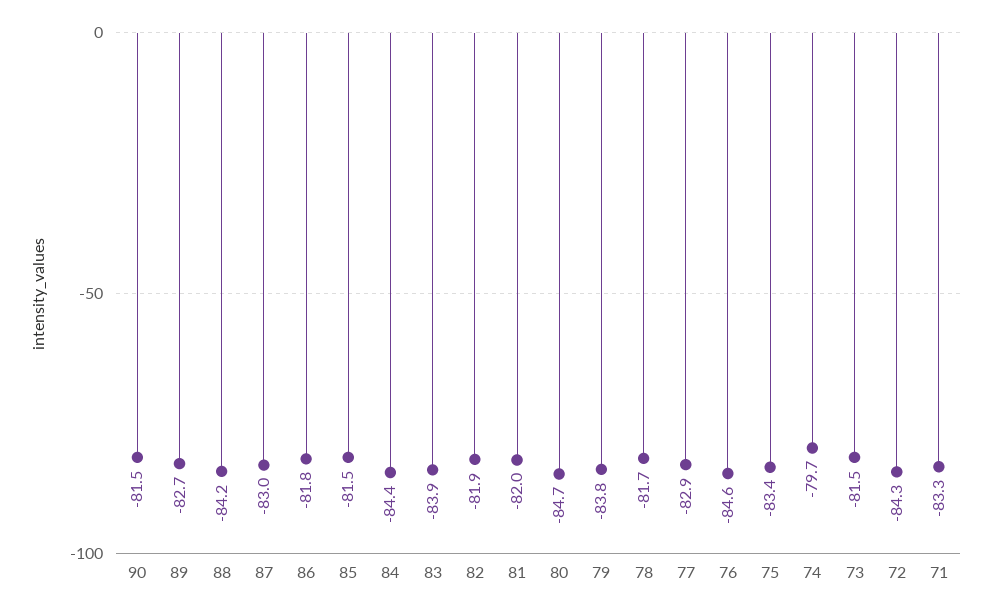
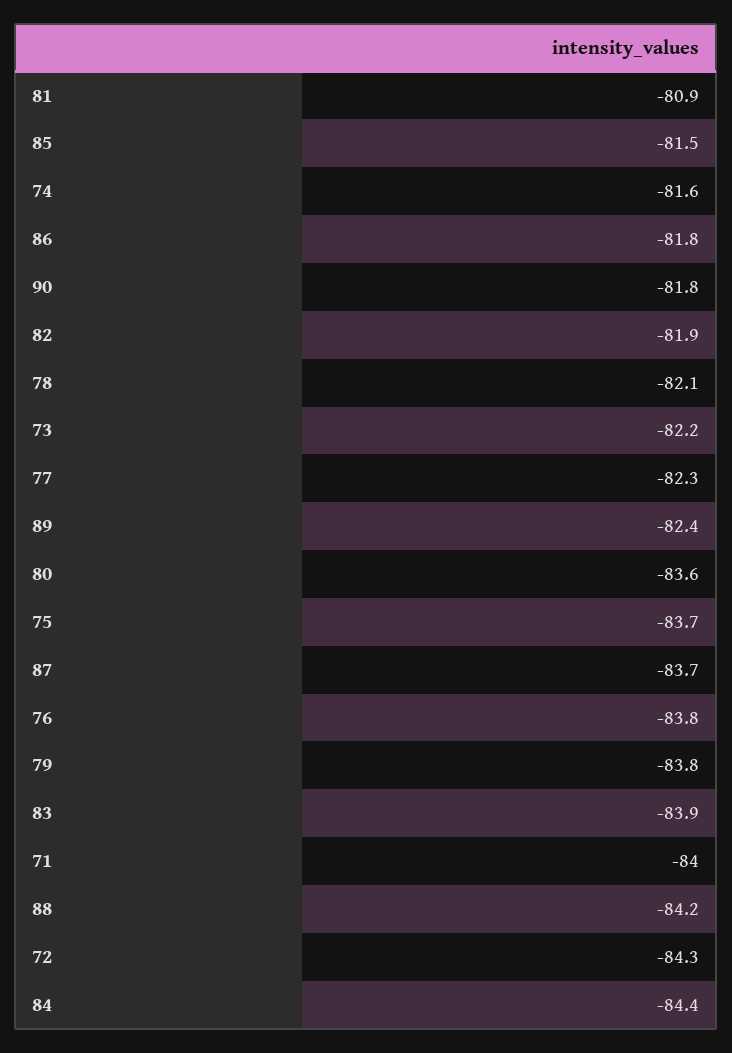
90: -81.5 -> -81.8
89: -82.7 -> -82.4
87: -83 -> -83.7
81: -82 -> -80.9
80: -84.7 -> -83.6
78: -81.7 -> -82.1
77: -82.9 -> -82.3
76: -84.6 -> -83.8
75: -83.4 -> -83.7
74: -79.7 -> -81.6
73: -81.5 -> -82.2
71: -83.3 -> -84

